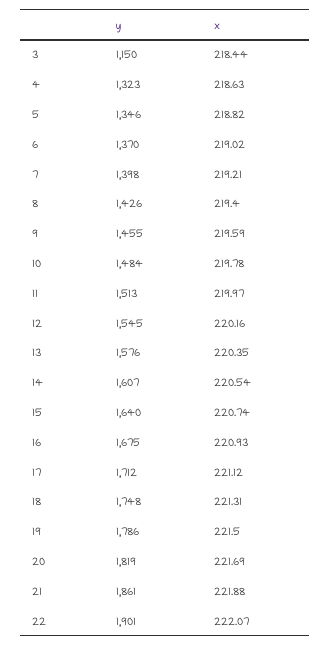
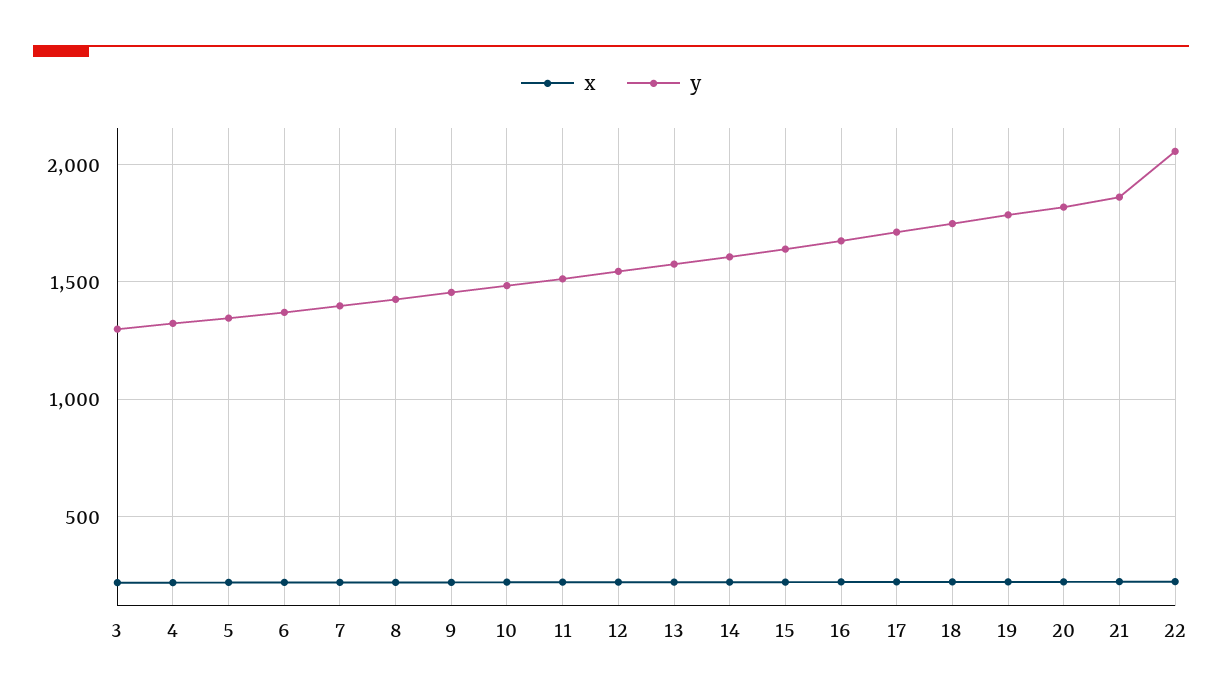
y, 3: 1150 -> 1300
y, 22: 1901 -> 2050

